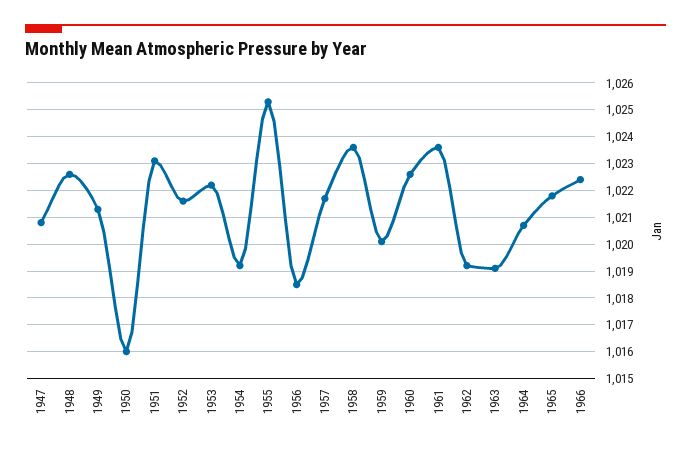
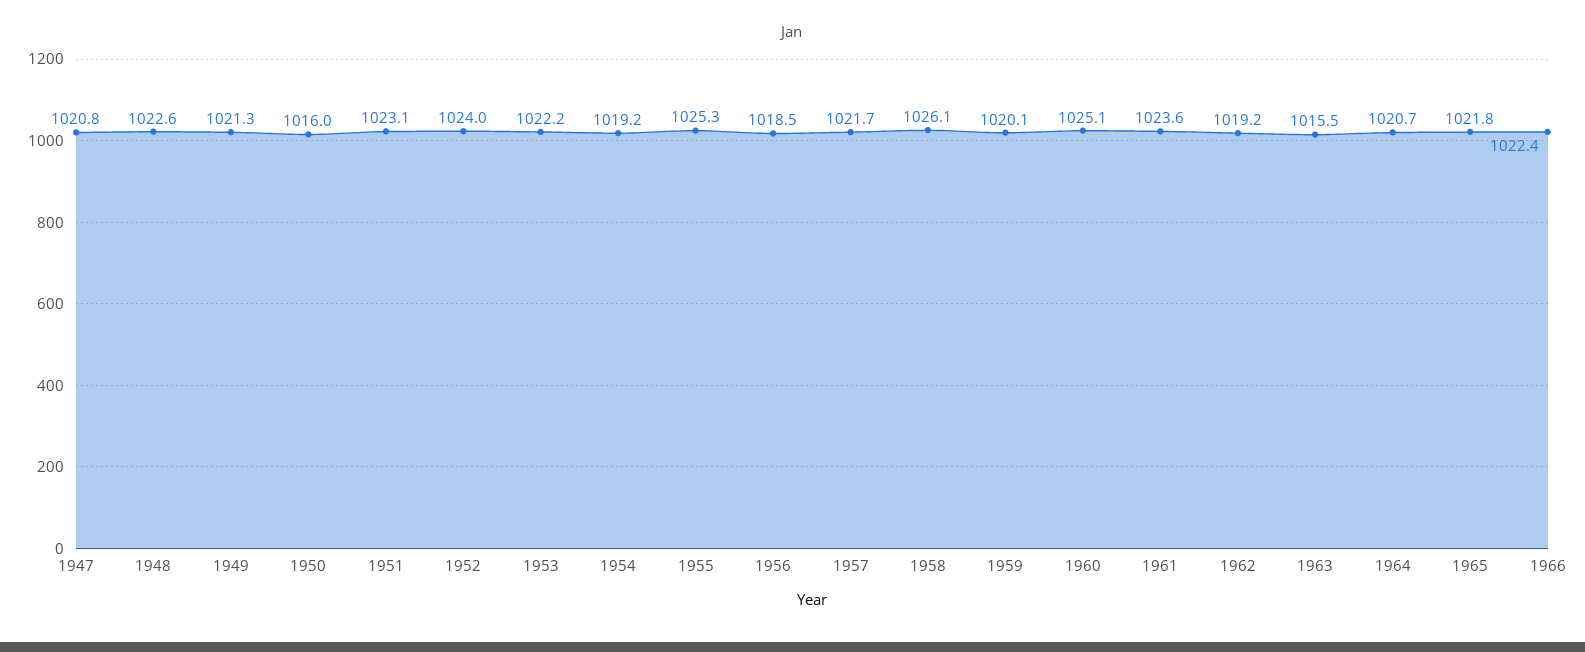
1952: 1021.5 -> 1024
1958: 1023.5 -> 1026.1
1960: 1022.5 -> 1025.1
1963: 1019 -> 1015.5

